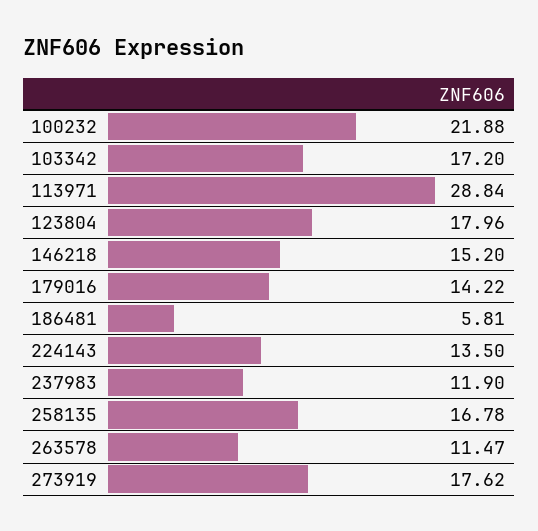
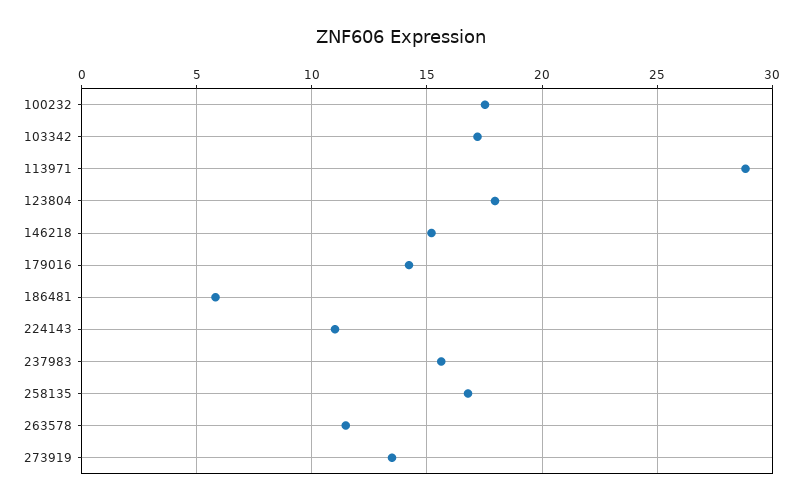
100232: 21.88 -> 17.5
224143: 13.5 -> 11
237983: 11.9 -> 15.5
273919: 17.62 -> 13.5

